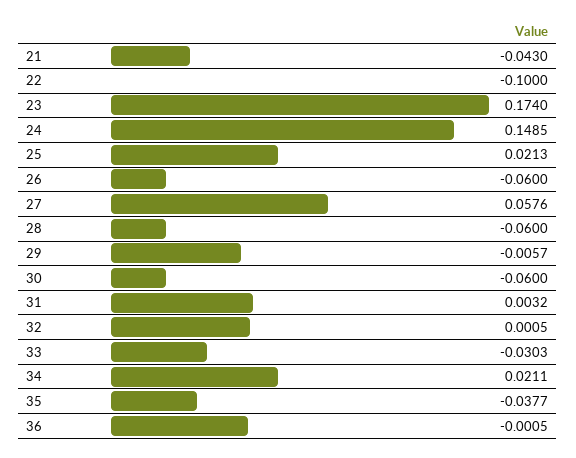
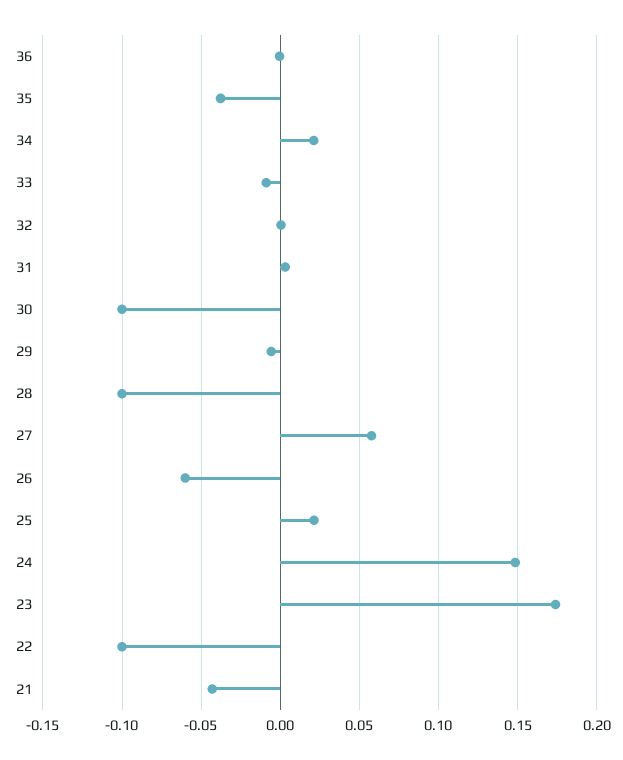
28: -0.06 -> -0.1
30: -0.06 -> -0.1
33: -0.0303 -> -0.01

